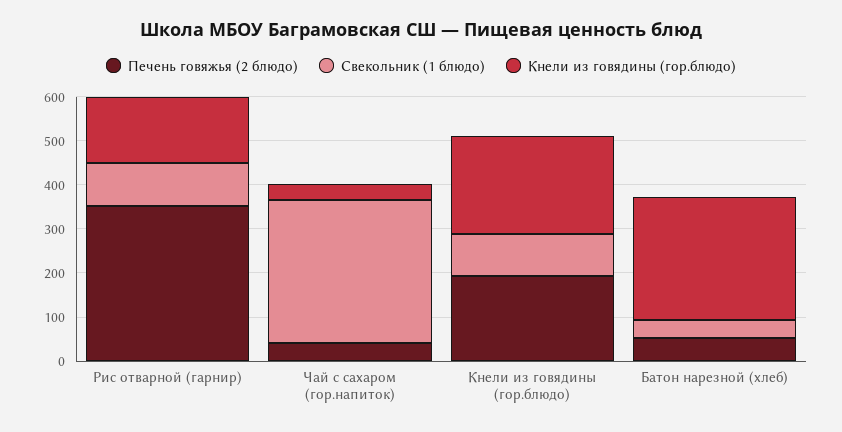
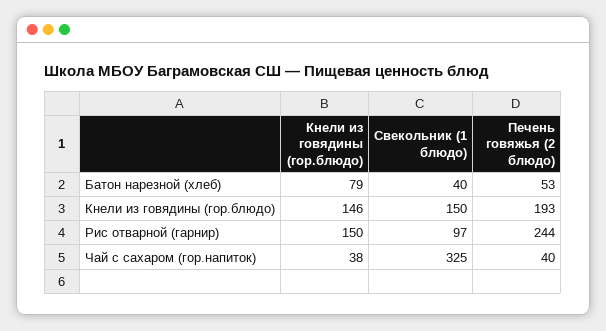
Печень говяжья (2 блюдо), Рис отварной (гарнир): 360 -> 244
Свекольник (1 блюдо), Кнели из говядины (гор.блюдо): 100 -> 150
Кнели из говядины (гор.блюдо), Кнели из говядины (гор.блюдо): 220 -> 146
Кнели из говядины (гор.блюдо), Батон нарезной (хлеб): 280 -> 79

